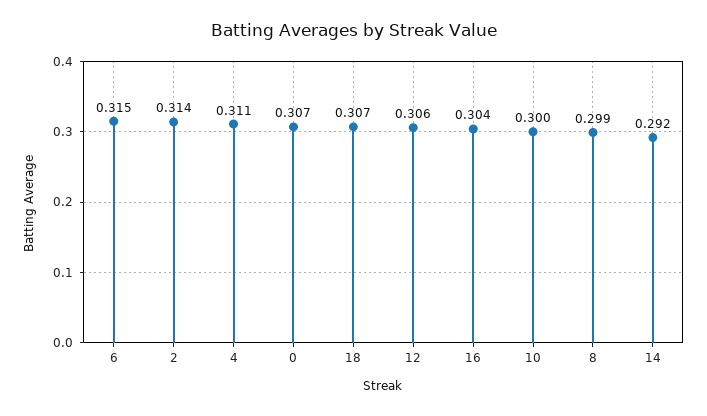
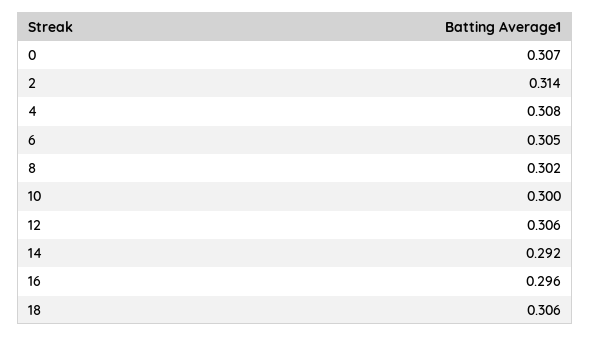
6: 0.315 -> 0.305
4: 0.311 -> 0.308
18: 0.307 -> 0.306
16: 0.304 -> 0.296
8: 0.299 -> 0.302

